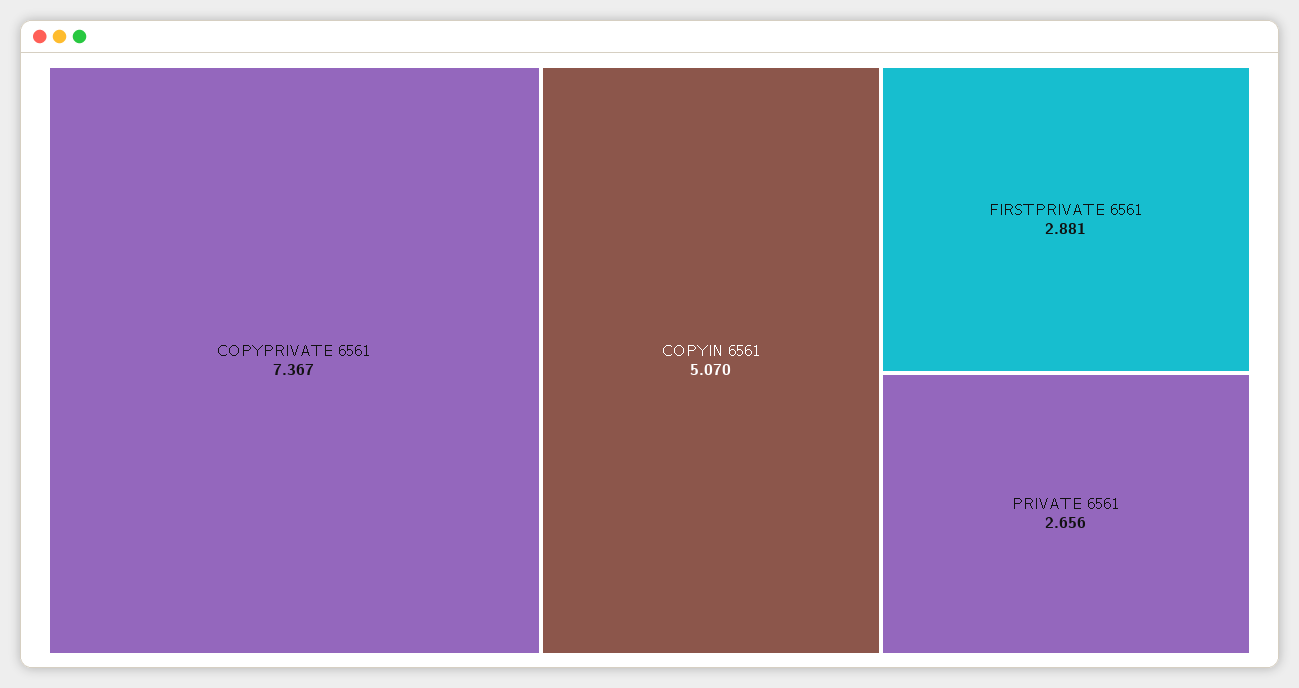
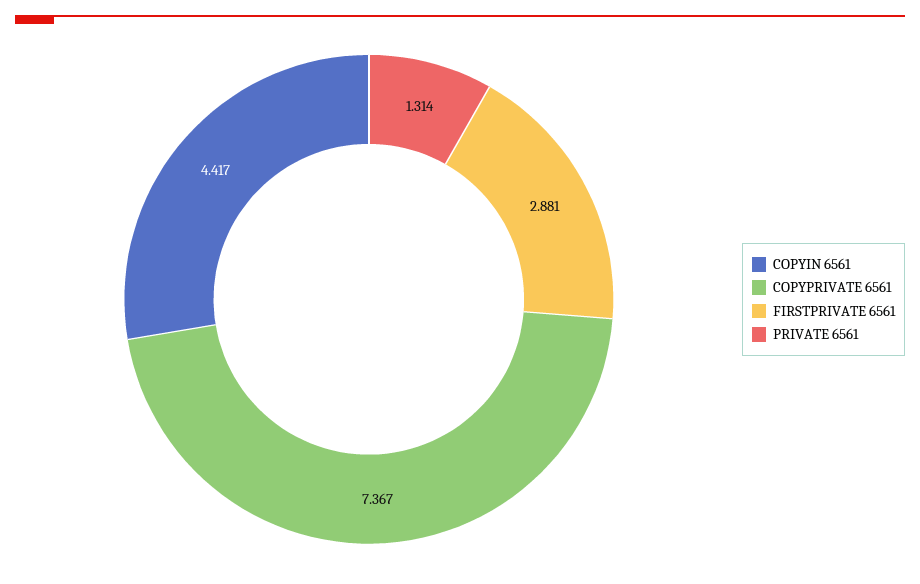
COPYIN 6561: 5.07 -> 4.417
PRIVATE 6561: 2.656 -> 1.314

